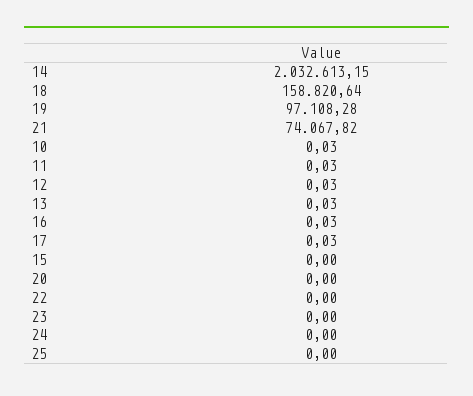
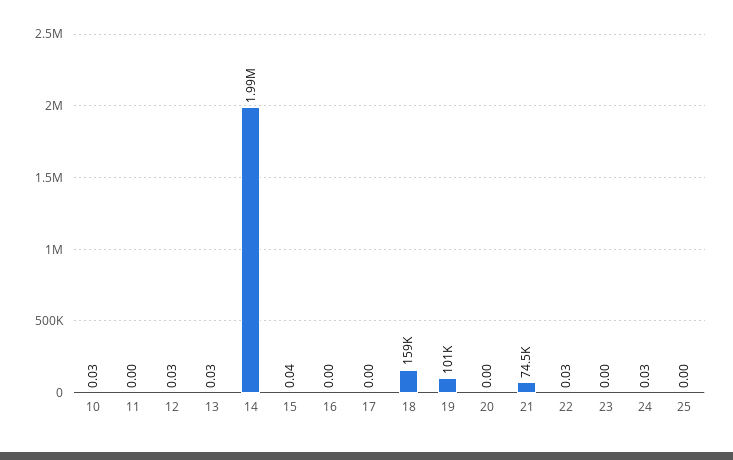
14: 2032613.15 -> 1990000
19: 97108.28 -> 101000
21: 74067.82 -> 74500
11: 0.03 -> 0
16: 0.03 -> 0
17: 0.03 -> 0
15: 0 -> 0.04
22: 0 -> 0.03
24: 0 -> 0.03

